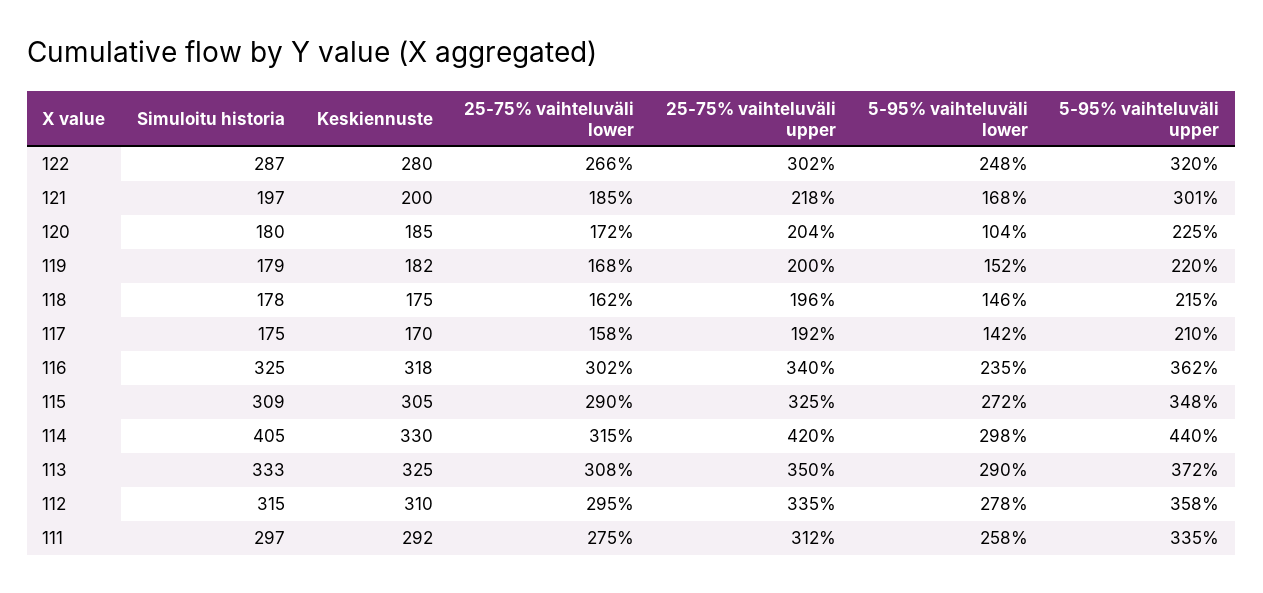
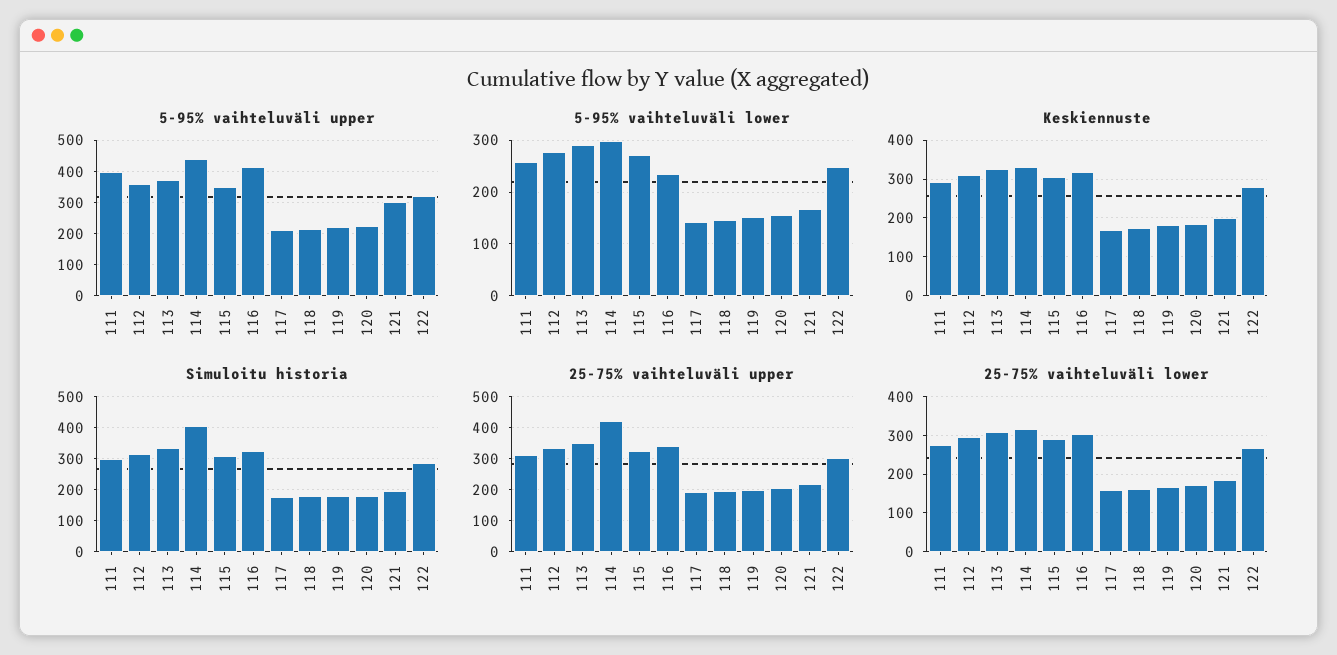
5-95% vaihteluväli lower, 120: 104 -> 160
5-95% vaihteluväli upper, 116: 362 -> 420
5-95% vaihteluväli upper, 111: 335 -> 400

